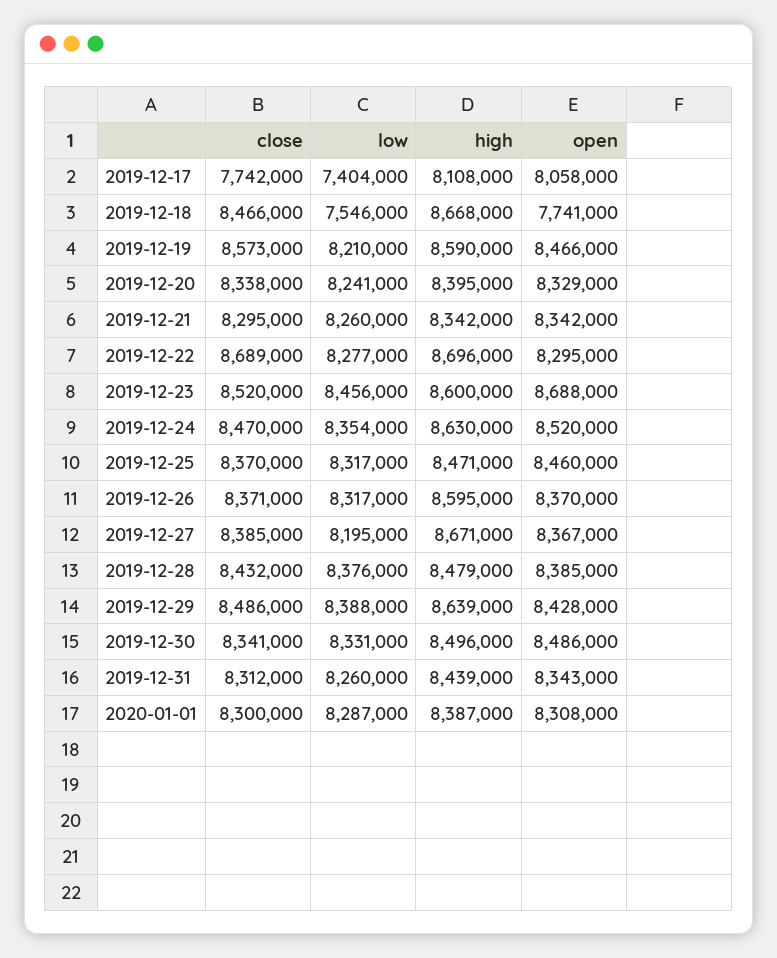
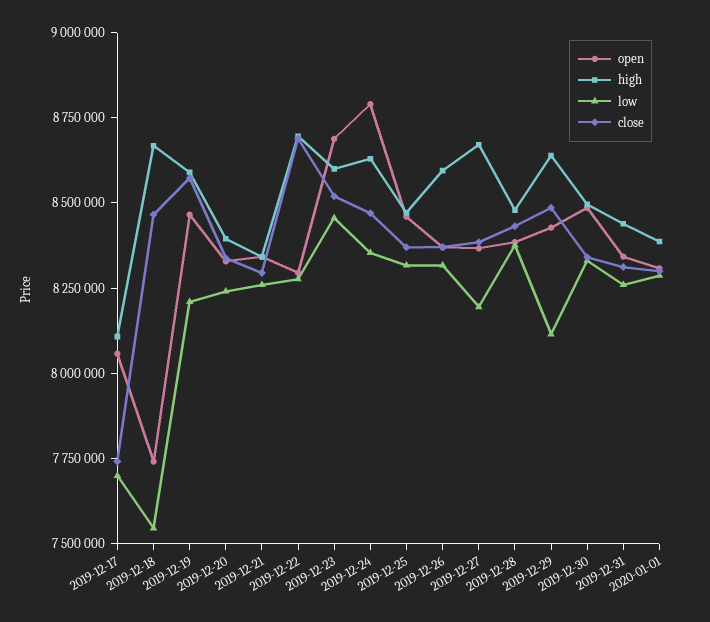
low, 2019-12-17: 7404000 -> 7700000
open, 2019-12-24: 8520000 -> 8800000
low, 2019-12-29: 8388000 -> 8100000

